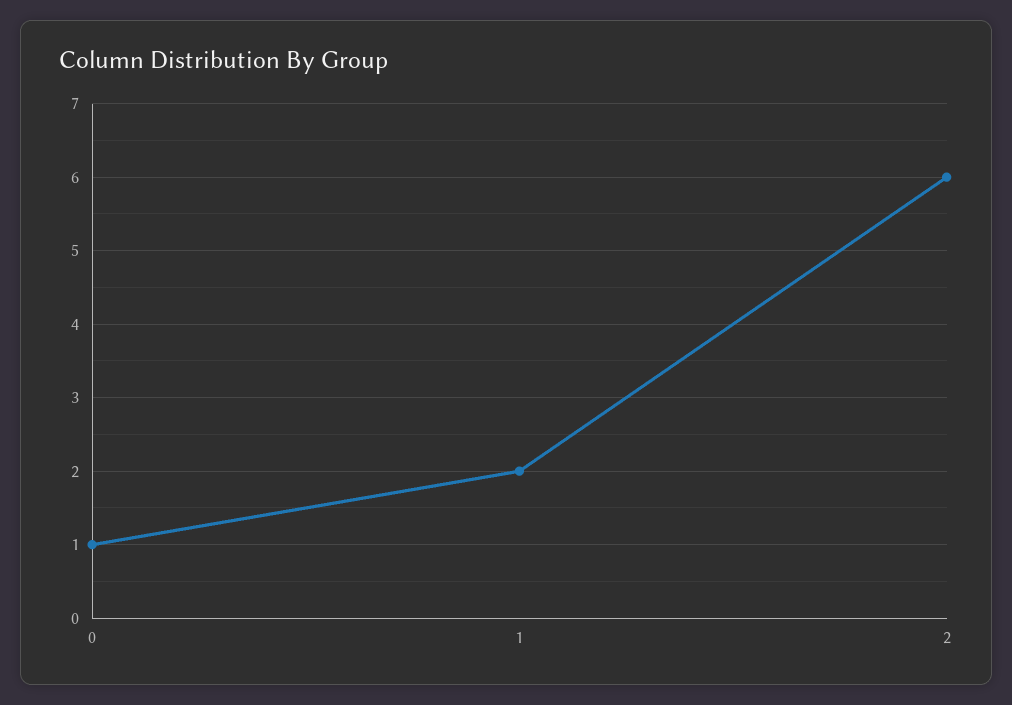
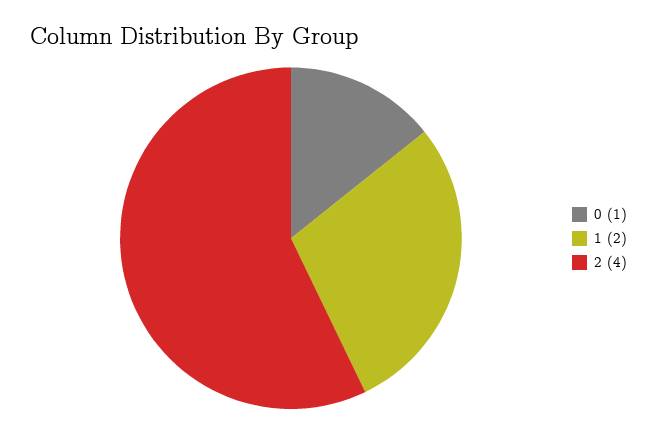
2: 6 -> 4

